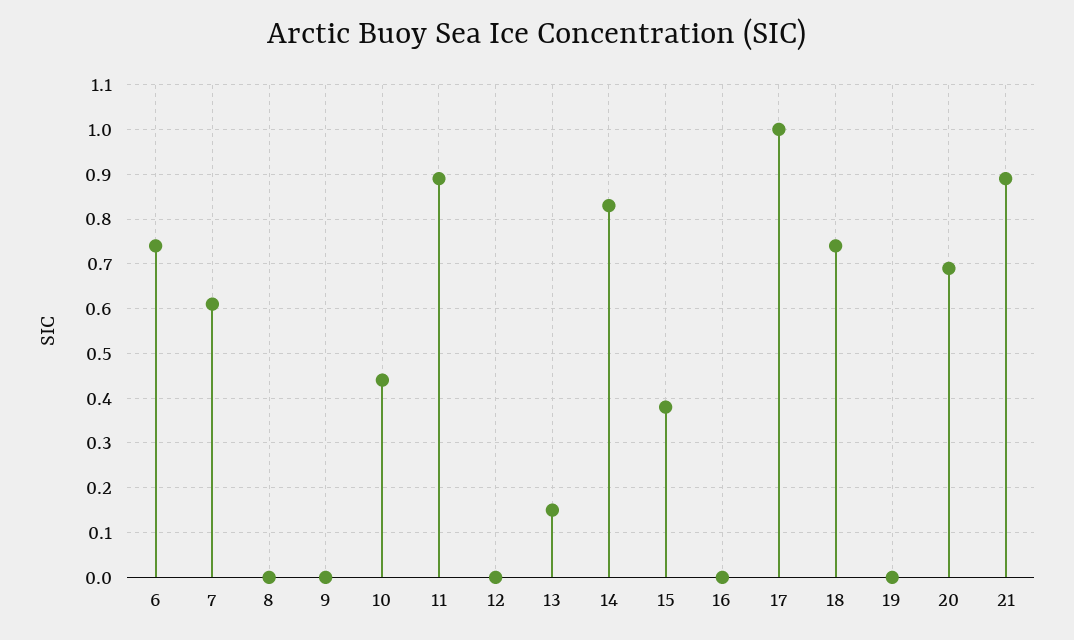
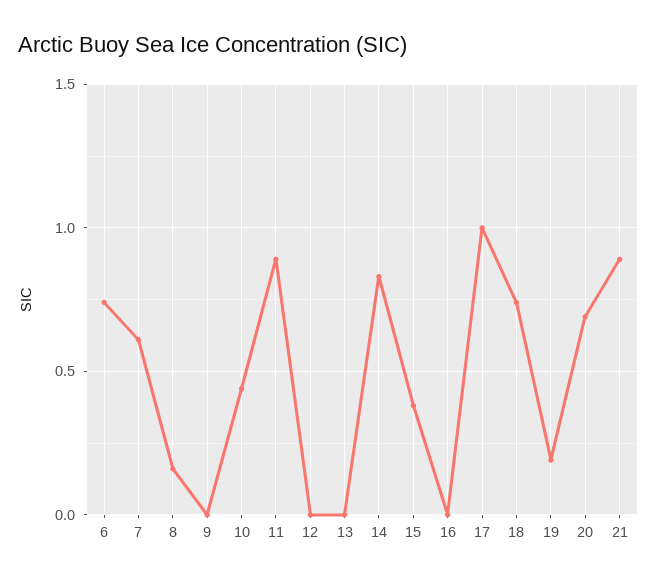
8: 0 -> 0.15
13: 0.15 -> 0
19: 0 -> 0.2

